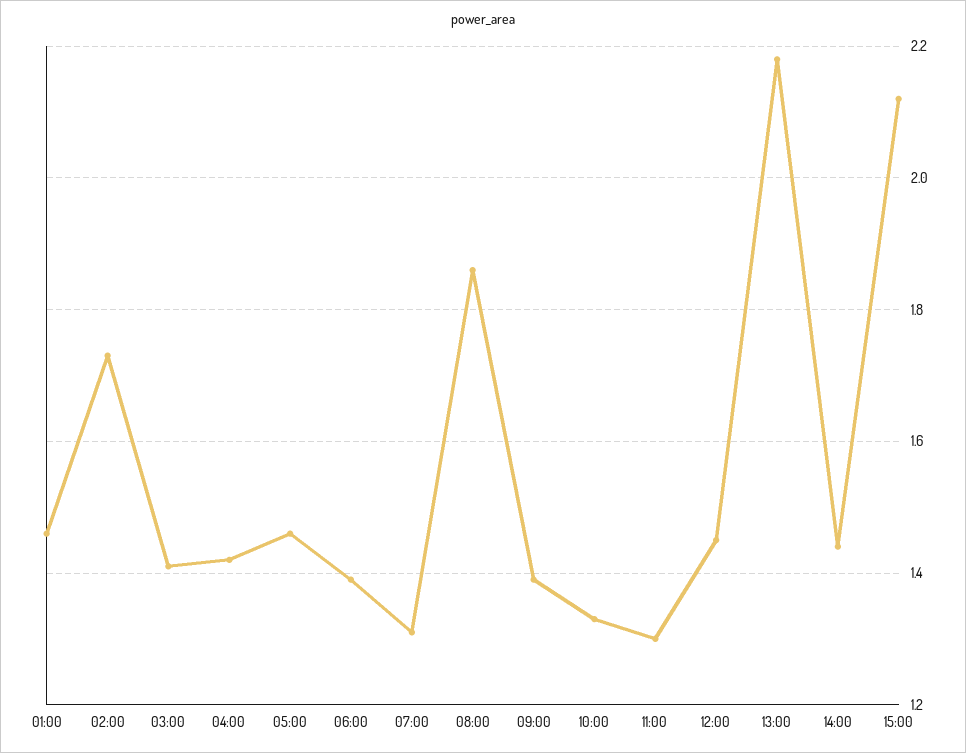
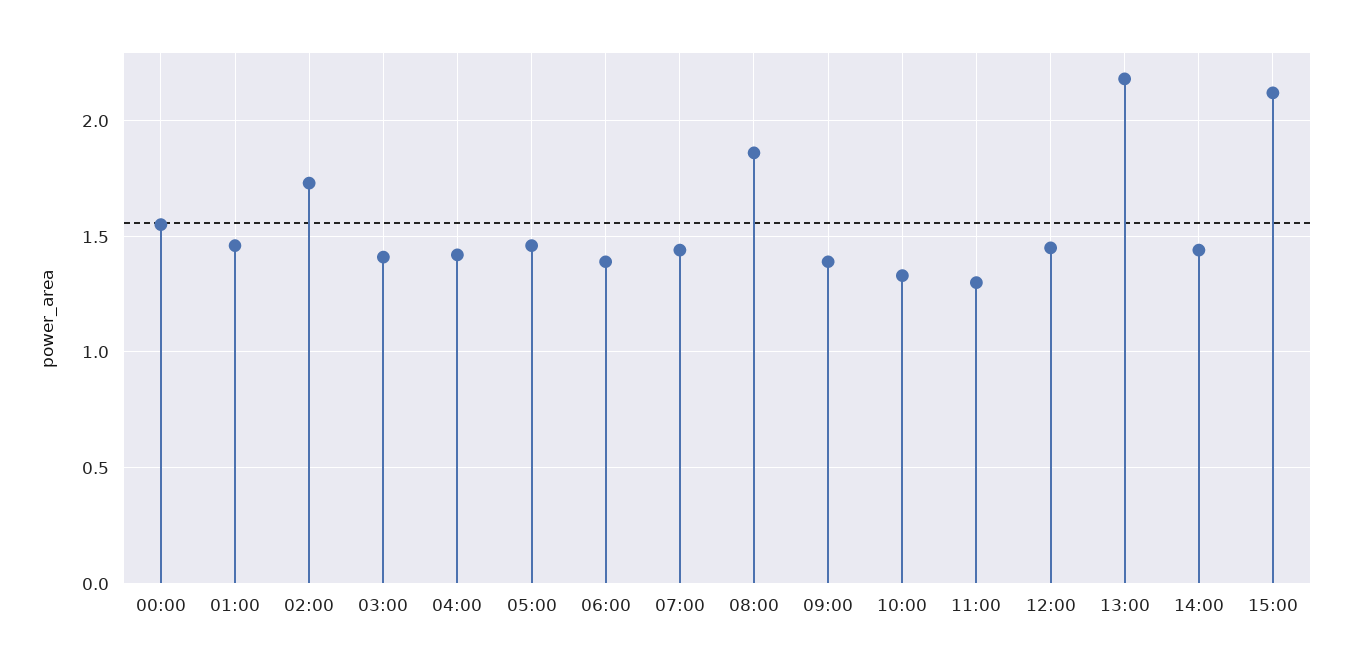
07:00: 1.3 -> 1.45
00:00: none -> 1.55

